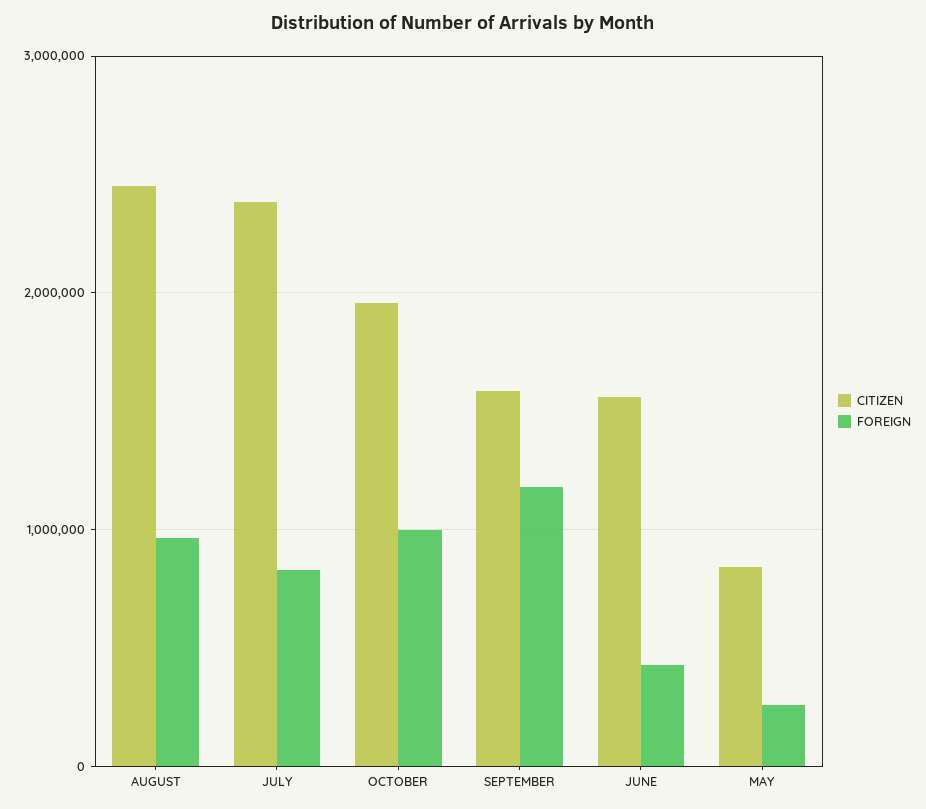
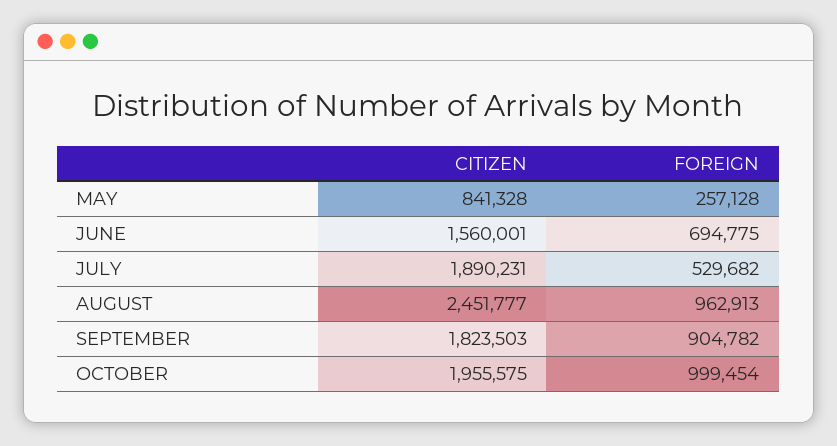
CITIZEN, JULY: 2400000 -> 1890231
FOREIGN, JULY: 800000 -> 529682
CITIZEN, SEPTEMBER: 1600000 -> 1823503
FOREIGN, SEPTEMBER: 1200000 -> 904782
FOREIGN, JUNE: 400000 -> 694775

